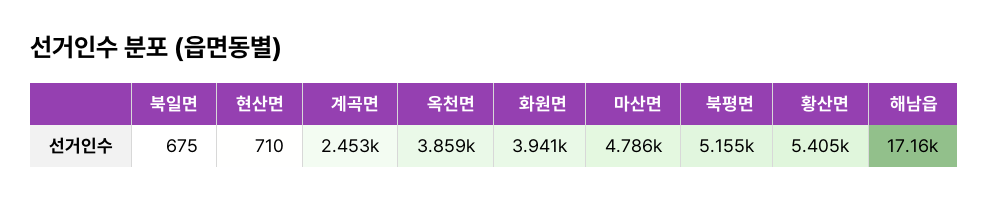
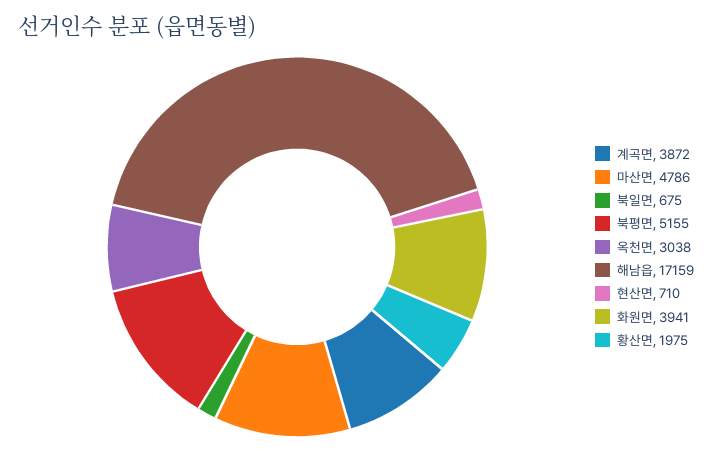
계곡면: 2453 -> 3872
옥천면: 3859 -> 3038
황산면: 5405 -> 1975

